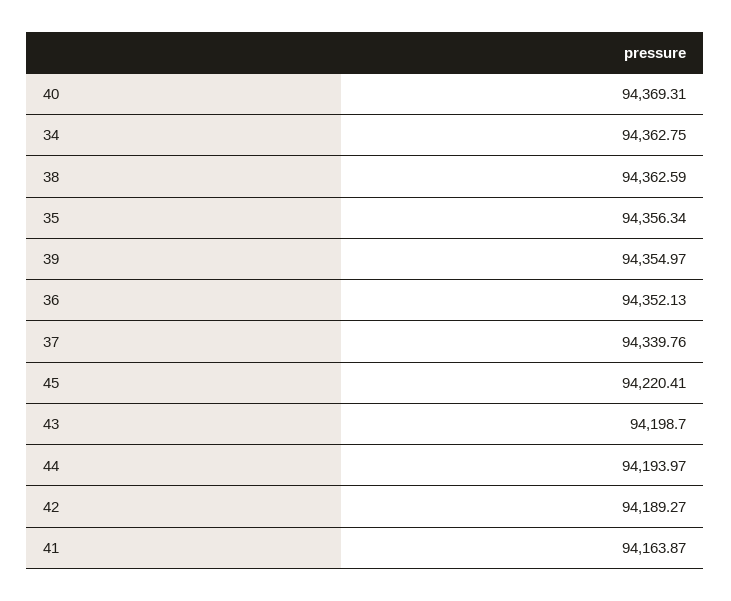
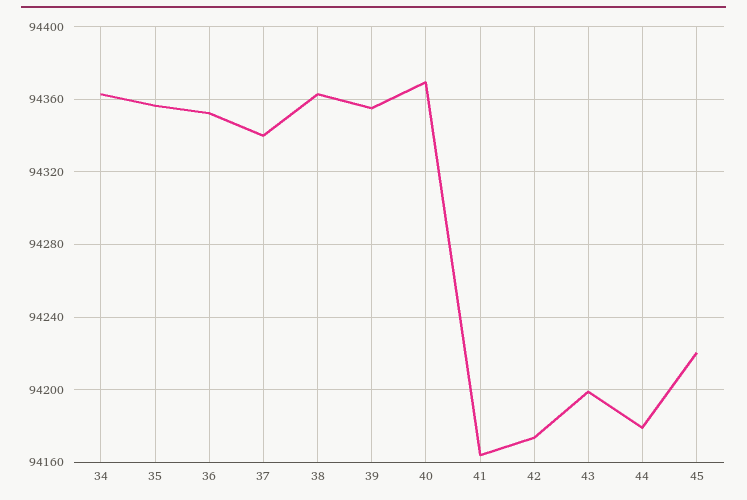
44: 94193.97 -> 94180
42: 94189.27 -> 94175

